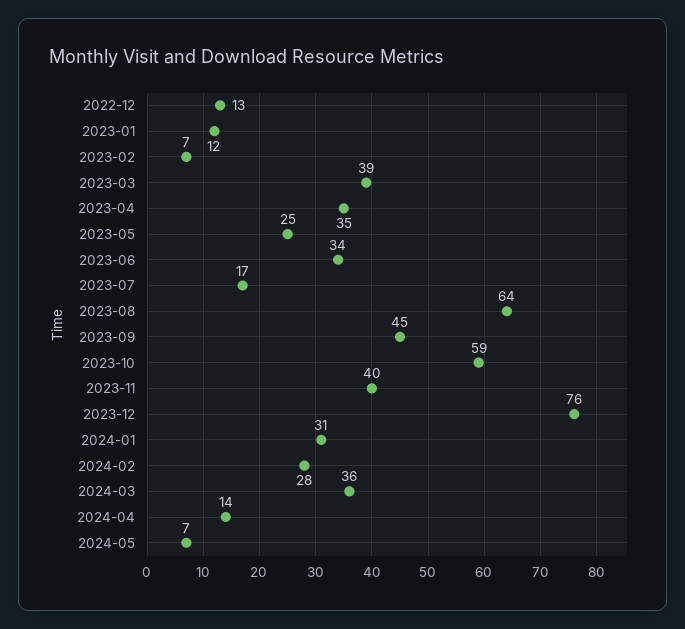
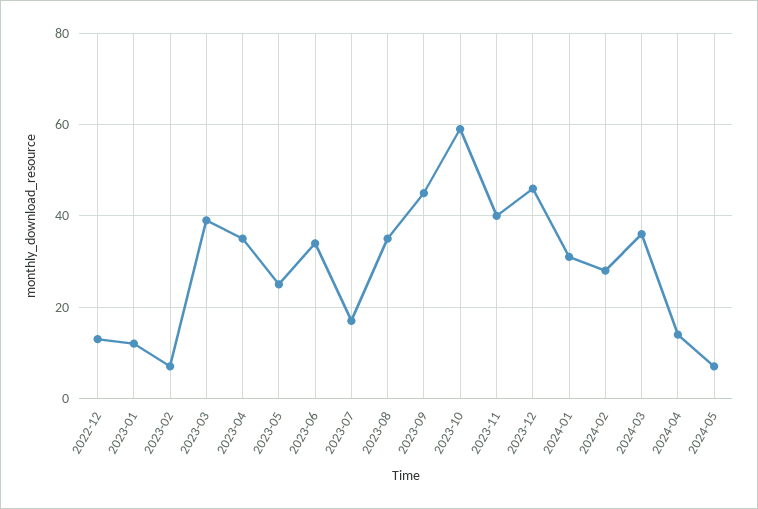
2023-08: 64 -> 35
2023-12: 76 -> 45

